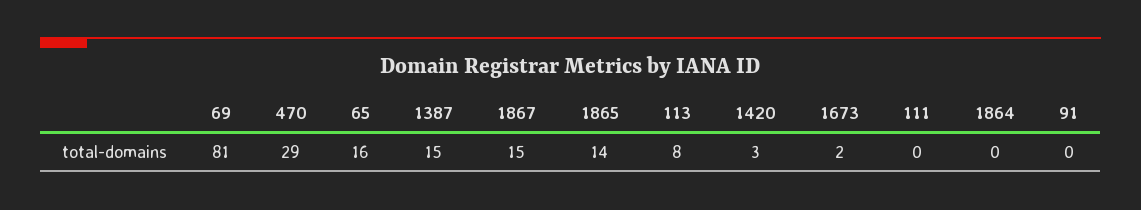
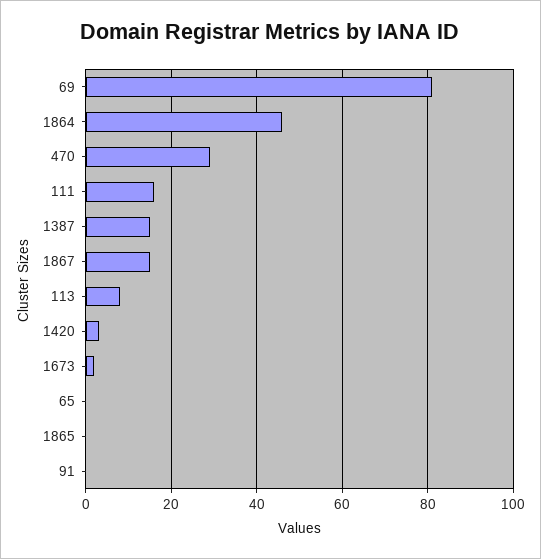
65: 16 -> 0
1865: 14 -> 0
111: 0 -> 15
1864: 0 -> 45

